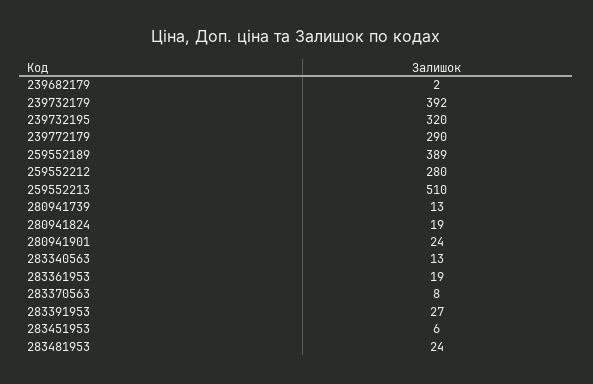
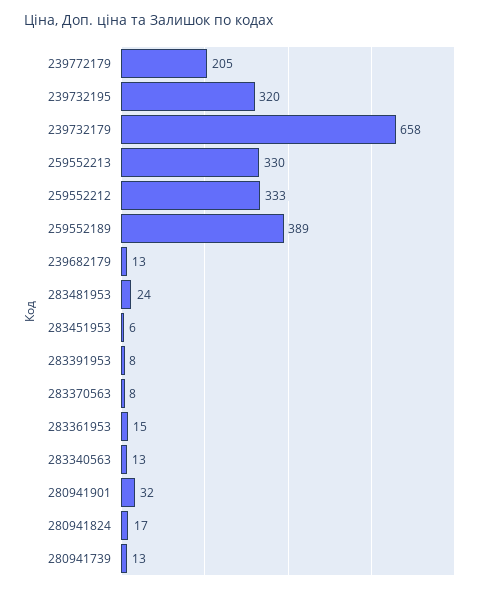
239682179: 2 -> 13
239732179: 392 -> 658
239772179: 290 -> 205
259552212: 280 -> 333
259552213: 510 -> 330
280941824: 19 -> 17
280941901: 24 -> 32
283361953: 19 -> 15
283391953: 27 -> 8

